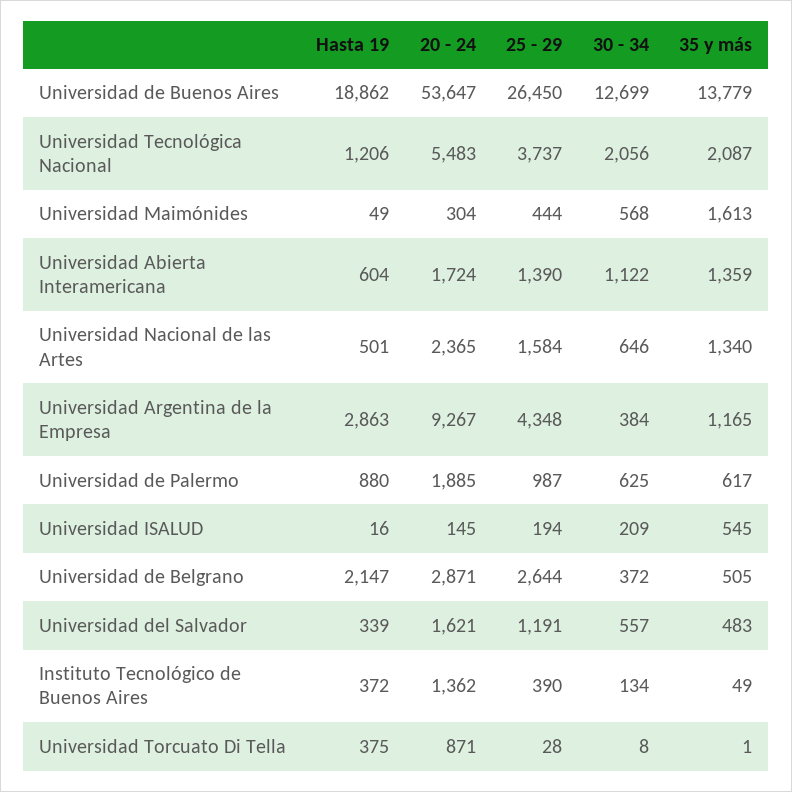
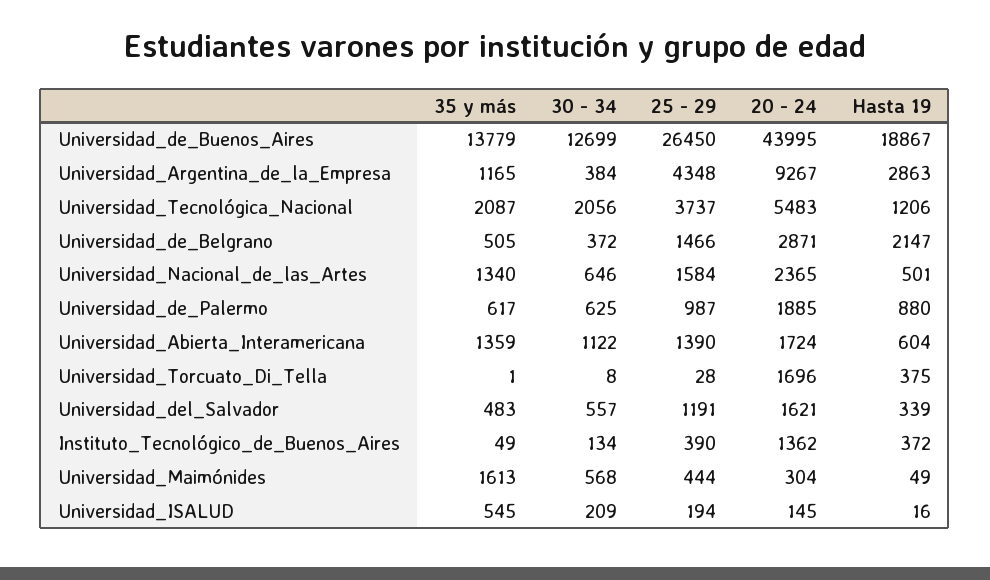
Hasta 19, Universidad de Buenos Aires: 18862 -> 18867
20 - 24, Universidad de Buenos Aires: 53647 -> 43995
25 - 29, Universidad de Belgrano: 2644 -> 1466
20 - 24, Universidad Torcuato Di Tella: 871 -> 1696

